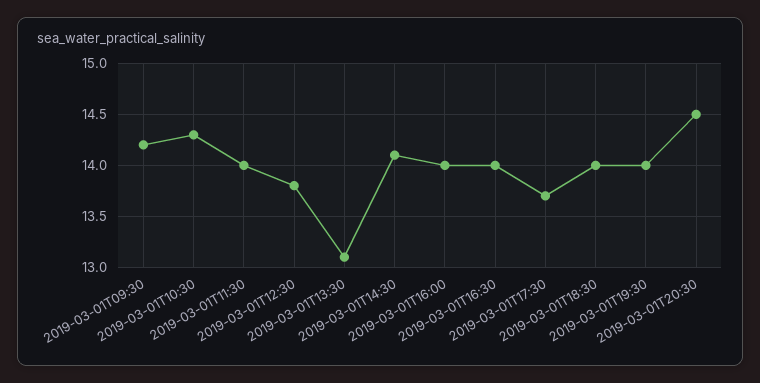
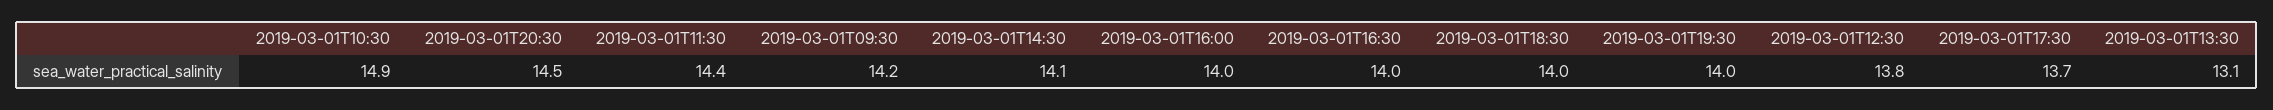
2019-03-01T10:30: 14.3 -> 14.9
2019-03-01T11:30: 14 -> 14.4

